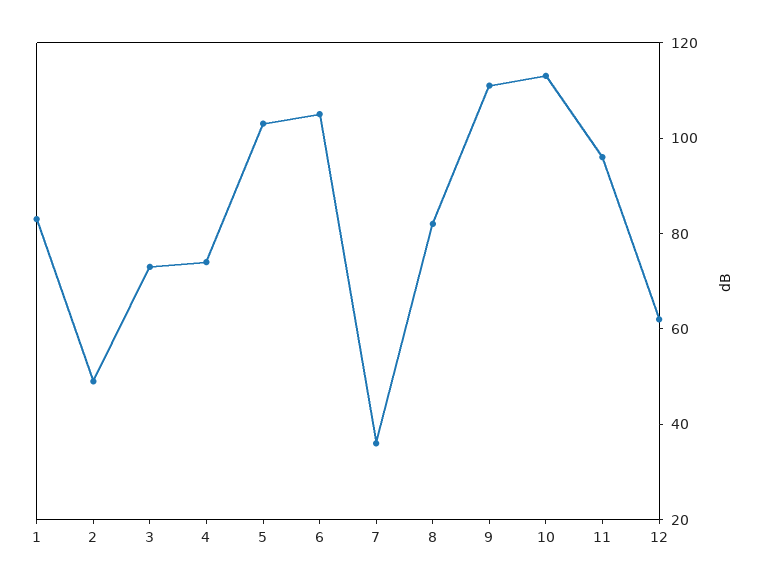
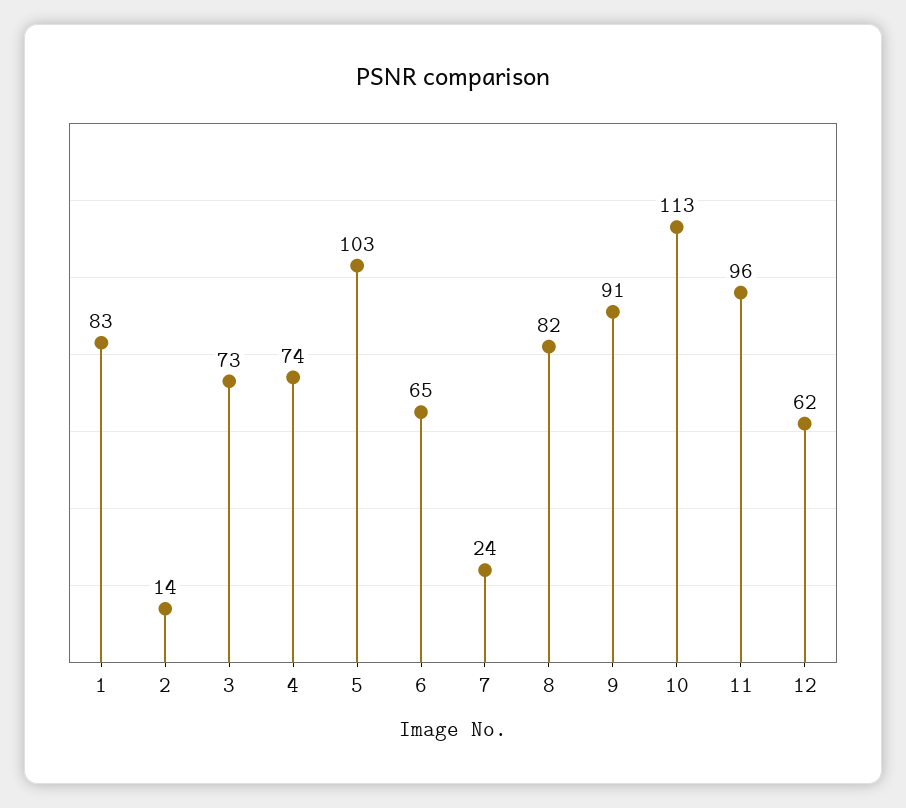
2: 50 -> 14
6: 105 -> 65
7: 35 -> 24
9: 110 -> 91

